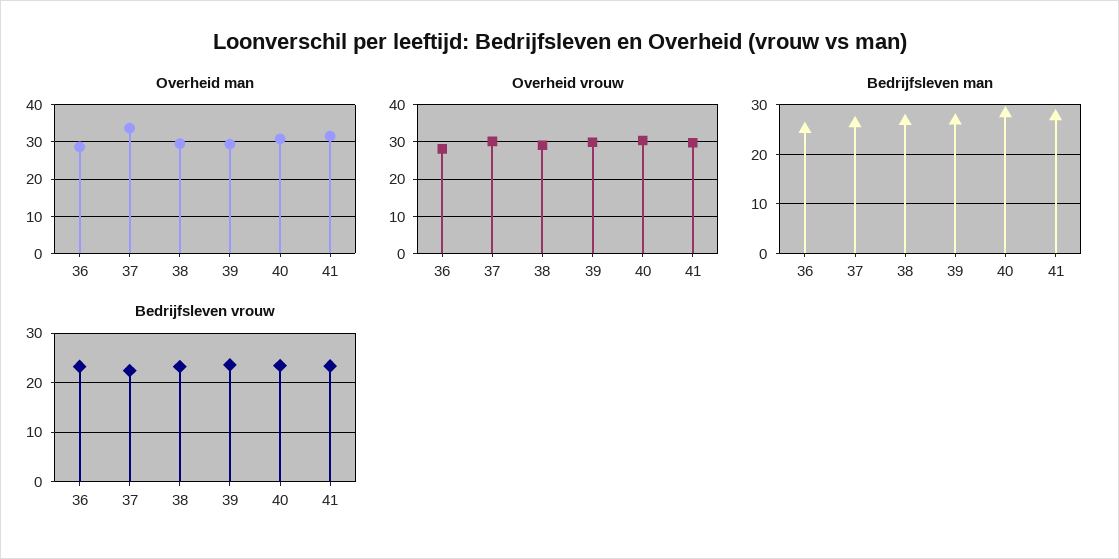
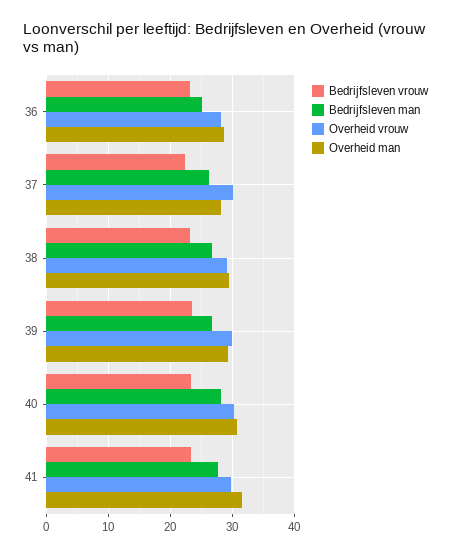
Overheid man, 37: 34 -> 28

